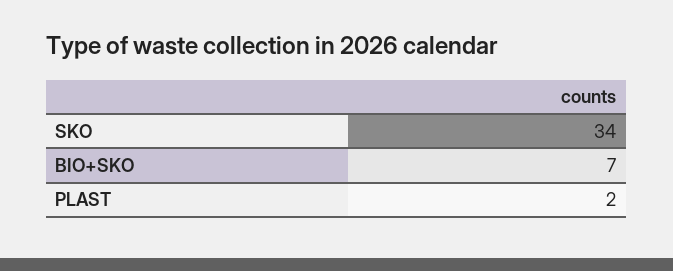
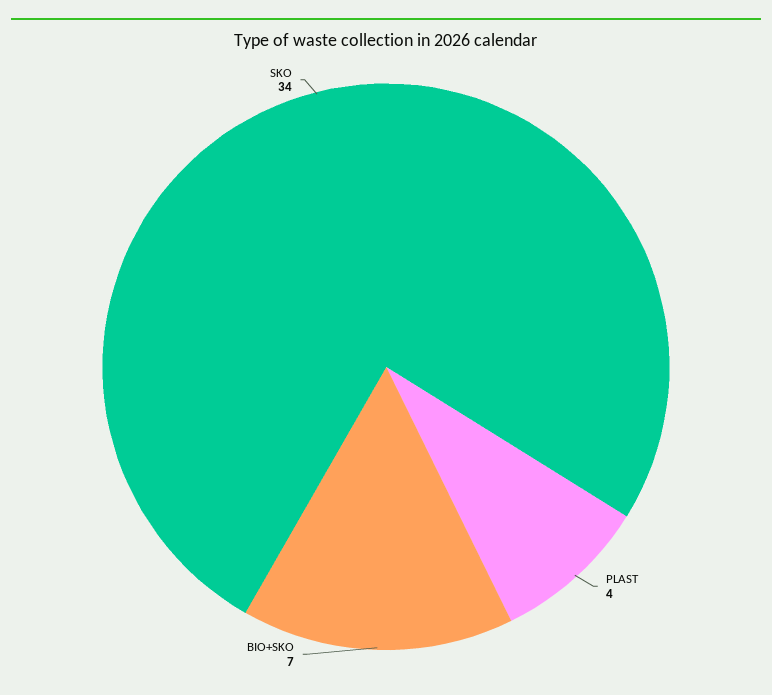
PLAST: 2 -> 4

